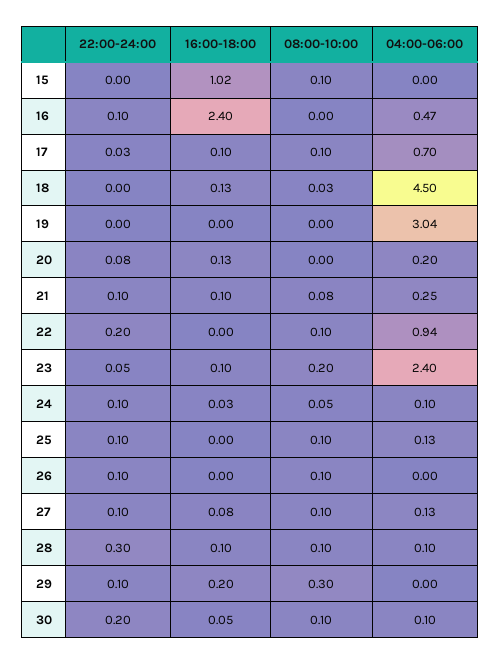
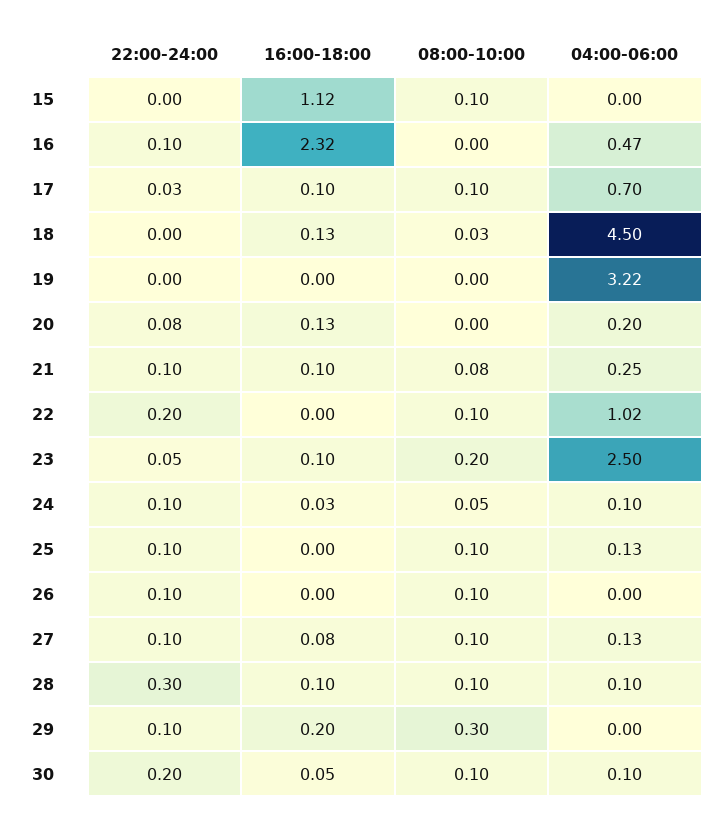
16:00-18:00, 15: 1.02 -> 1.12
16:00-18:00, 16: 2.4 -> 2.32
04:00-06:00, 19: 3.04 -> 3.22
04:00-06:00, 22: 0.94 -> 1.02
04:00-06:00, 23: 2.4 -> 2.5

